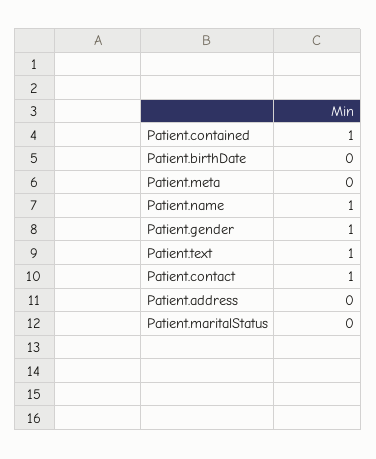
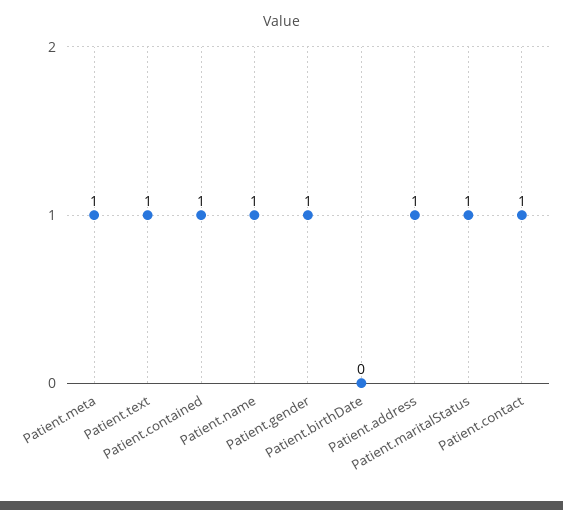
Patient.meta: 0 -> 1
Patient.address: 0 -> 1
Patient.maritalStatus: 0 -> 1

